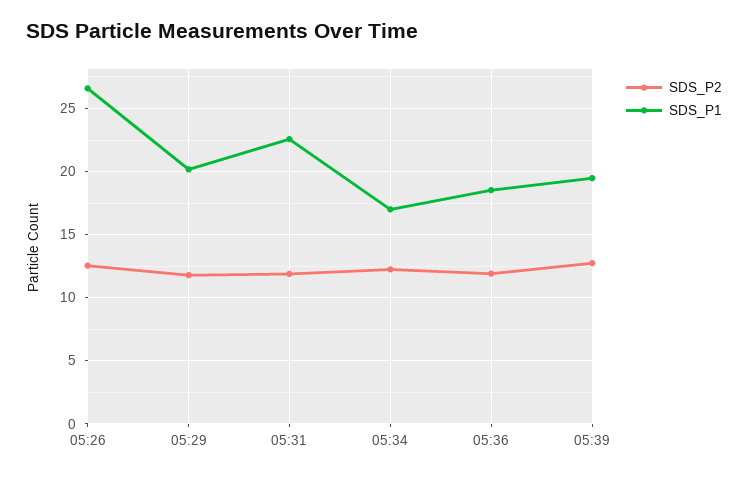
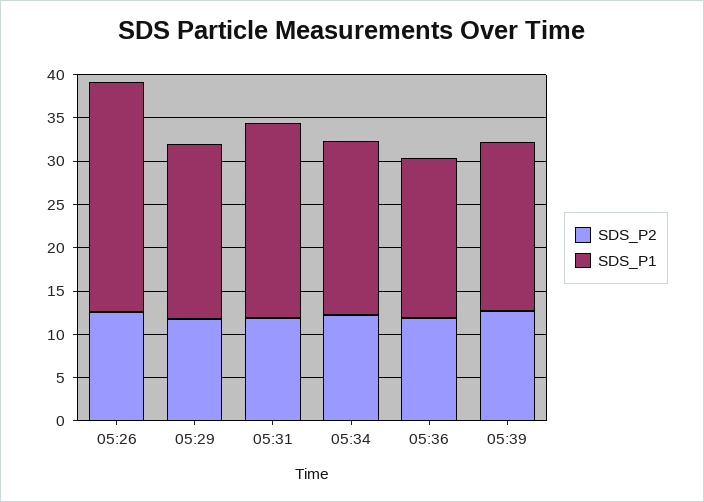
SDS_P1, 05:34: 17 -> 20

